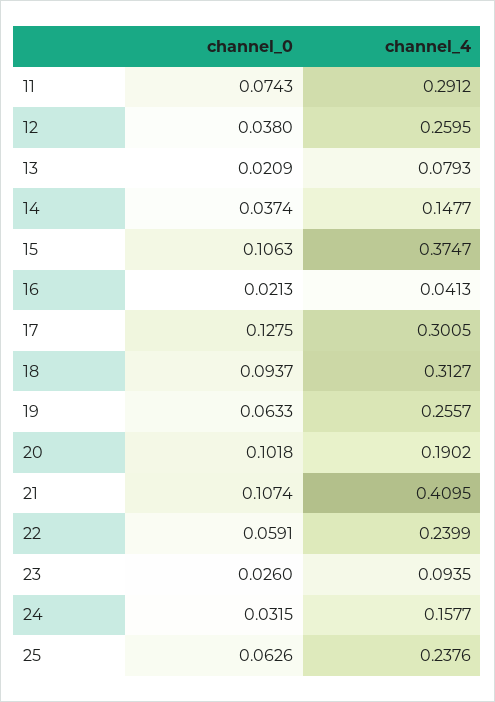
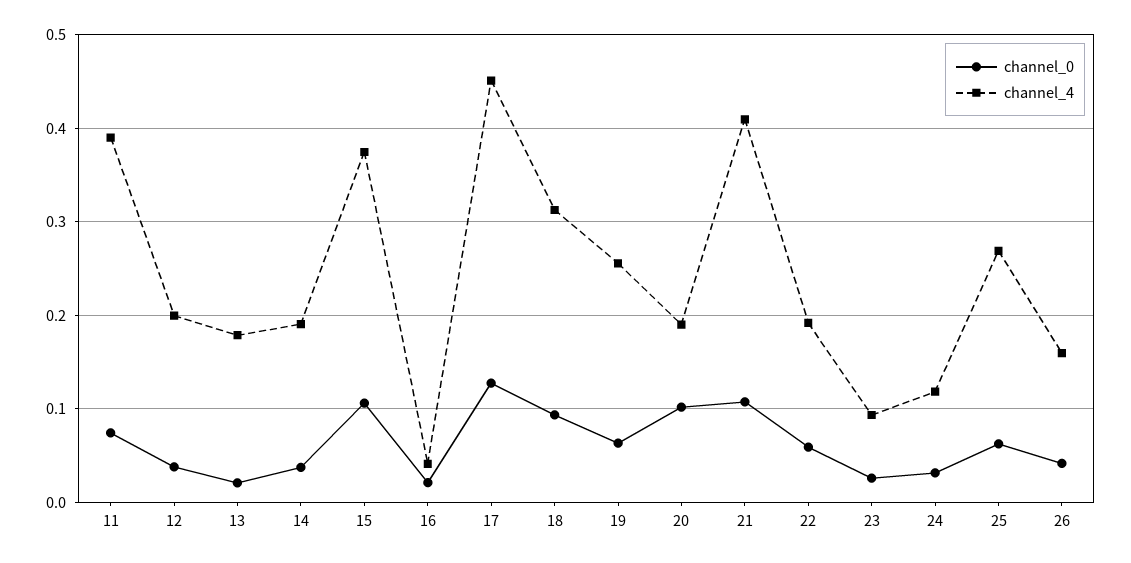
channel_4, 11: 0.2912 -> 0.39
channel_4, 12: 0.2595 -> 0.2
channel_4, 13: 0.0793 -> 0.18
channel_4, 14: 0.1477 -> 0.19
channel_4, 17: 0.3005 -> 0.45
channel_4, 22: 0.2399 -> 0.19
channel_4, 24: 0.1577 -> 0.12
channel_4, 25: 0.2376 -> 0.27
channel_0, 26: none -> 0.04
channel_4, 26: none -> 0.16

